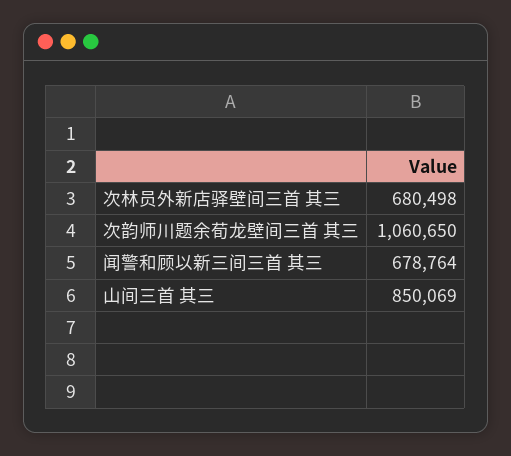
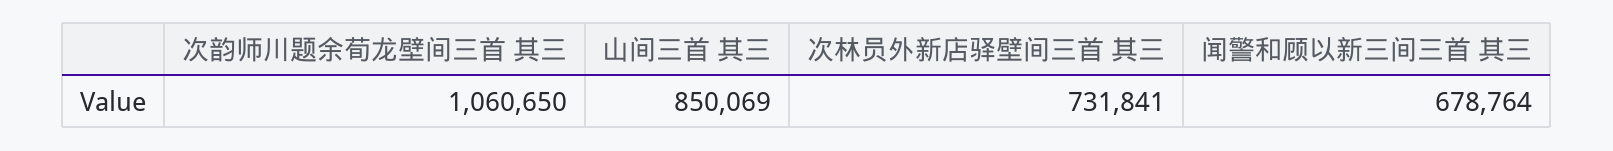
次林员外新店驿壁间三首 其三: 680498 -> 731841

